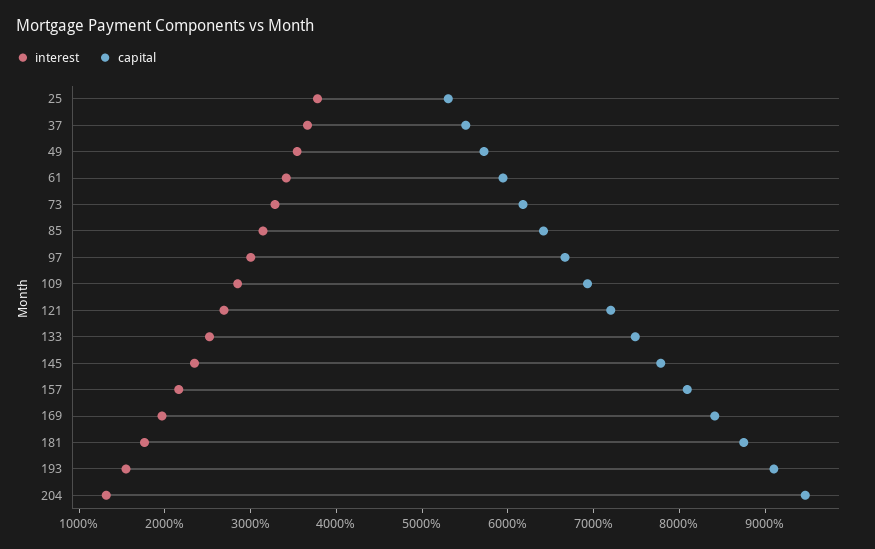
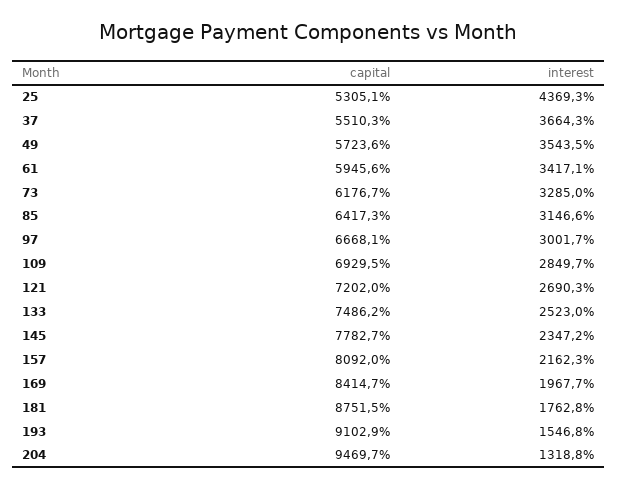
interest, 25: 3800 -> 4369.3

